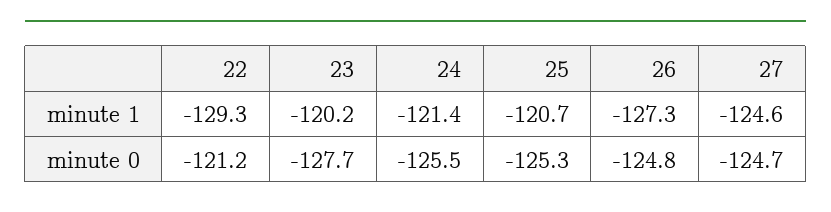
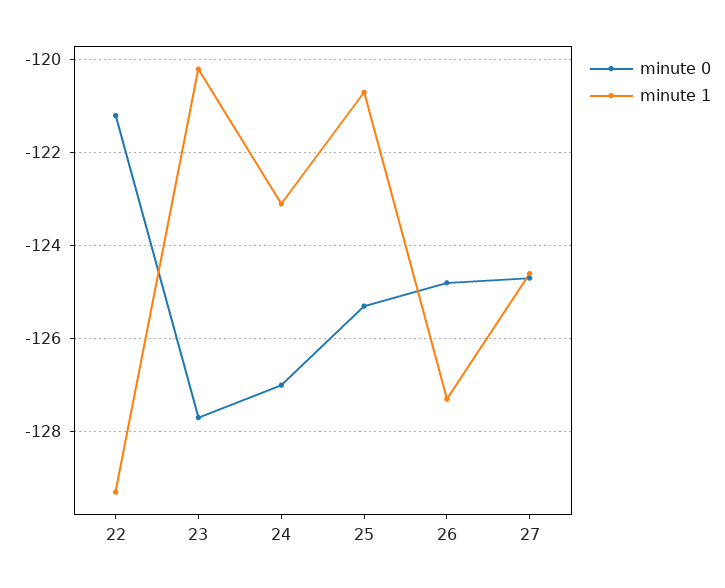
minute 1, 24: -121.4 -> -123
minute 0, 24: -125.5 -> -127

